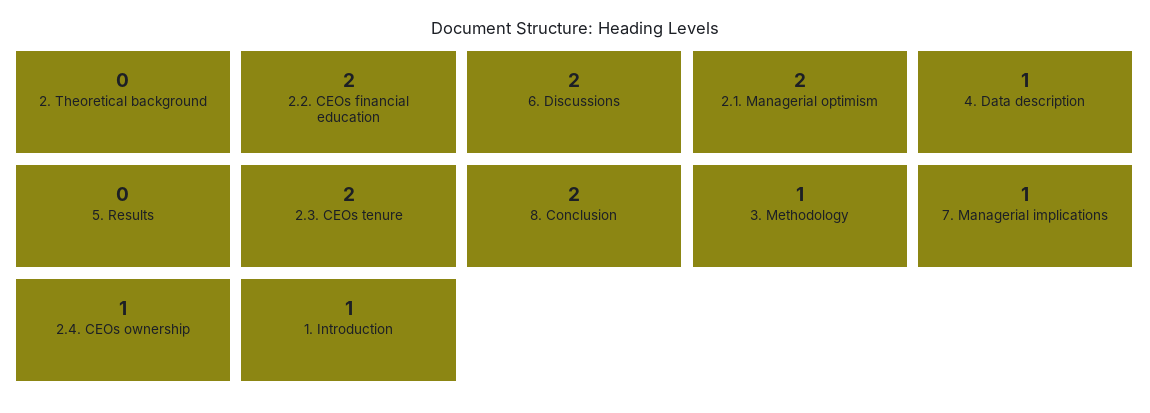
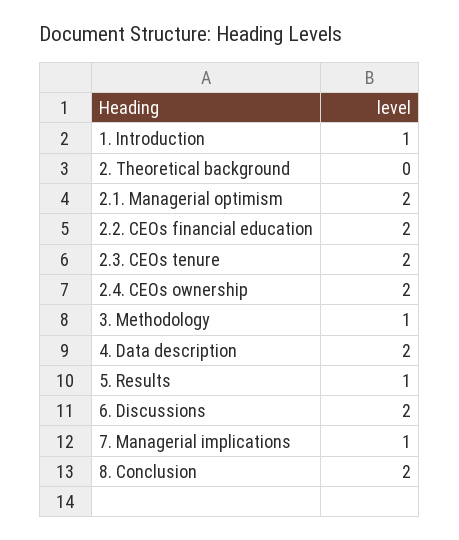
4. Data description: 1 -> 2
5. Results: 0 -> 1
2.4. CEOs ownership: 1 -> 2

